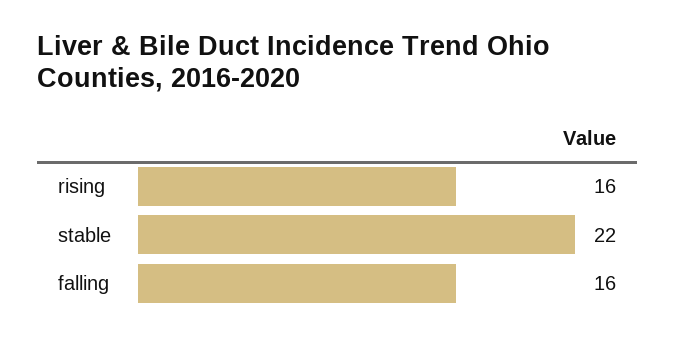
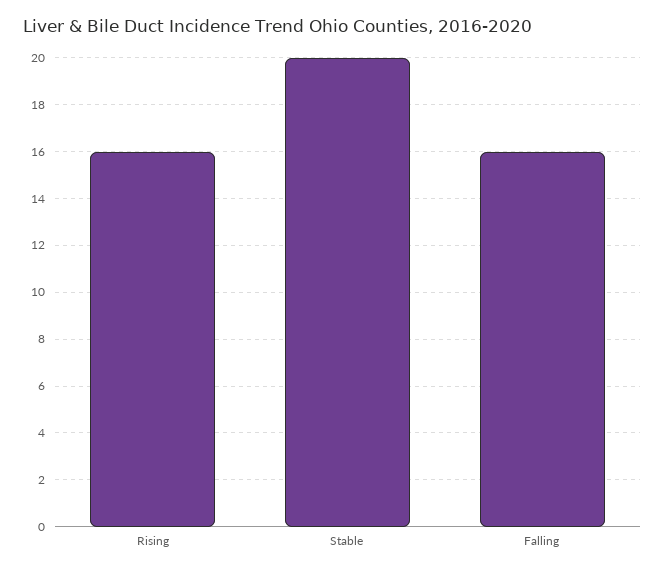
stable: 22 -> 20

